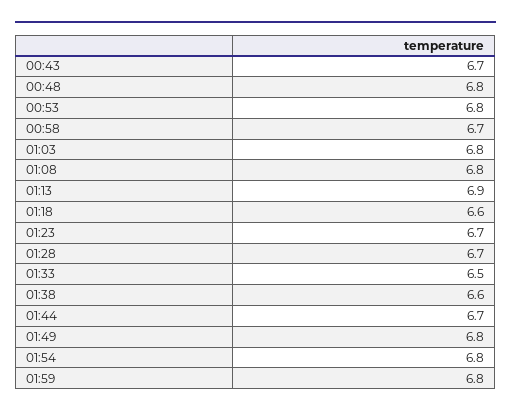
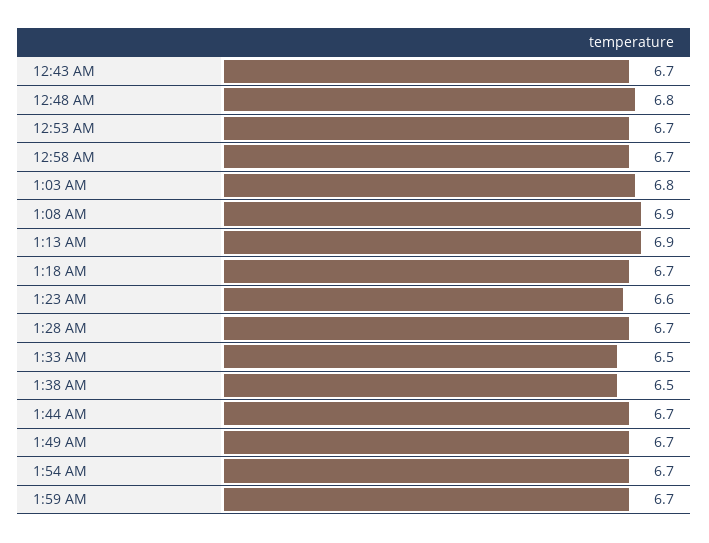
00:53: 6.8 -> 6.7
01:08: 6.8 -> 6.9
01:18: 6.6 -> 6.7
01:23: 6.7 -> 6.6
01:38: 6.6 -> 6.5
01:49: 6.8 -> 6.7
01:54: 6.8 -> 6.7
01:59: 6.8 -> 6.7

